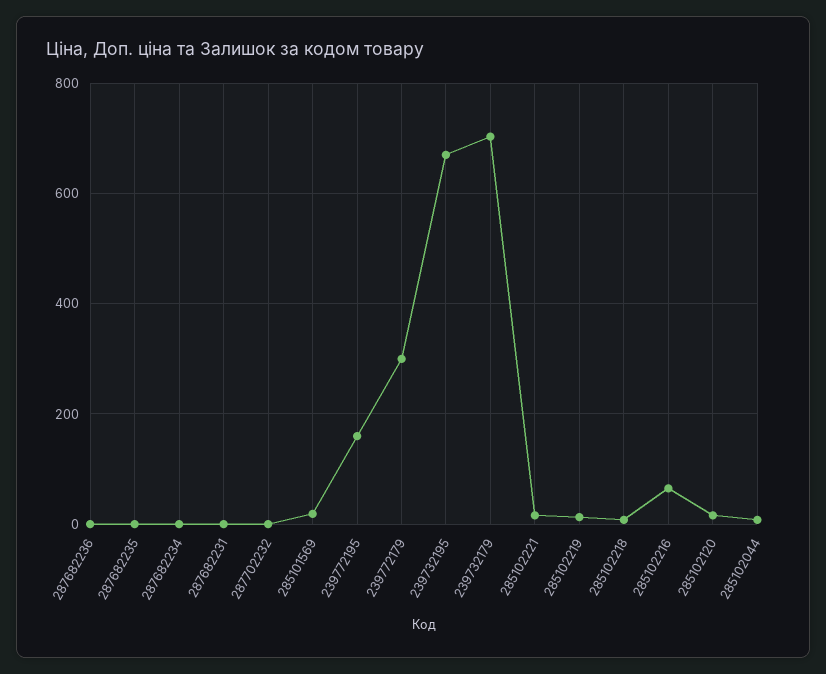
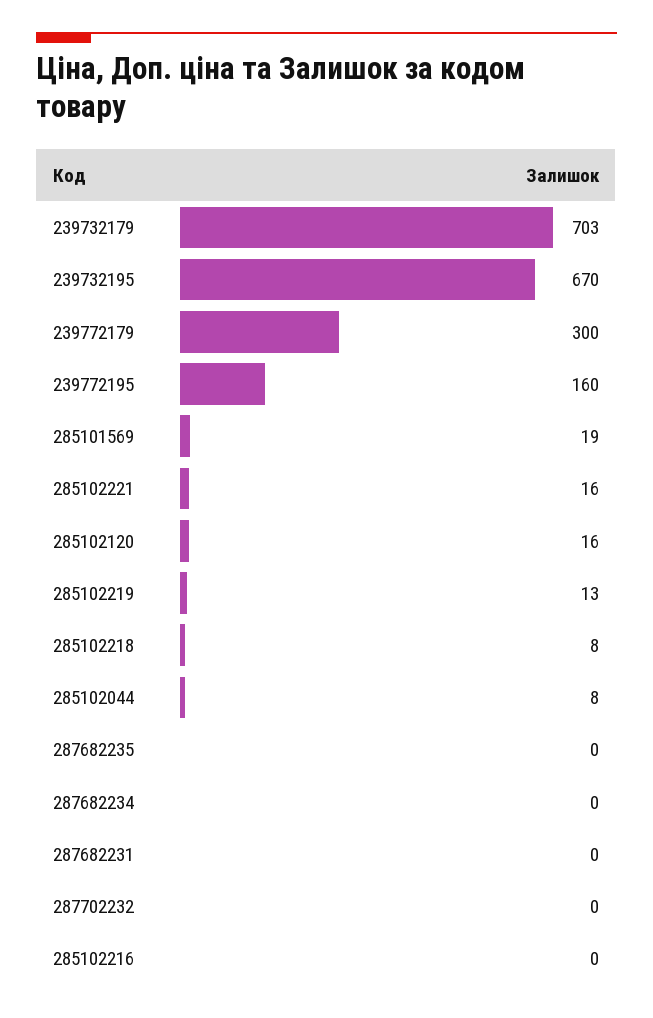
287682236: 0 -> none
285102216: 60 -> 0

